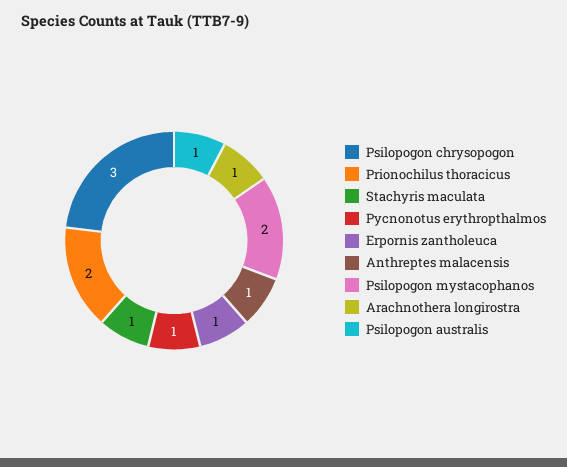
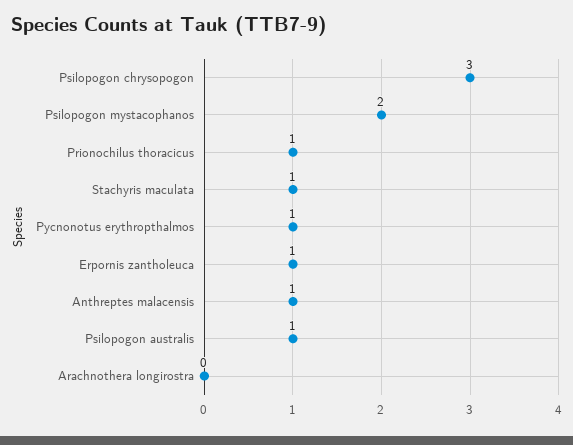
Prionochilus thoracicus: 2 -> 1
Arachnothera longirostra: 1 -> 0

